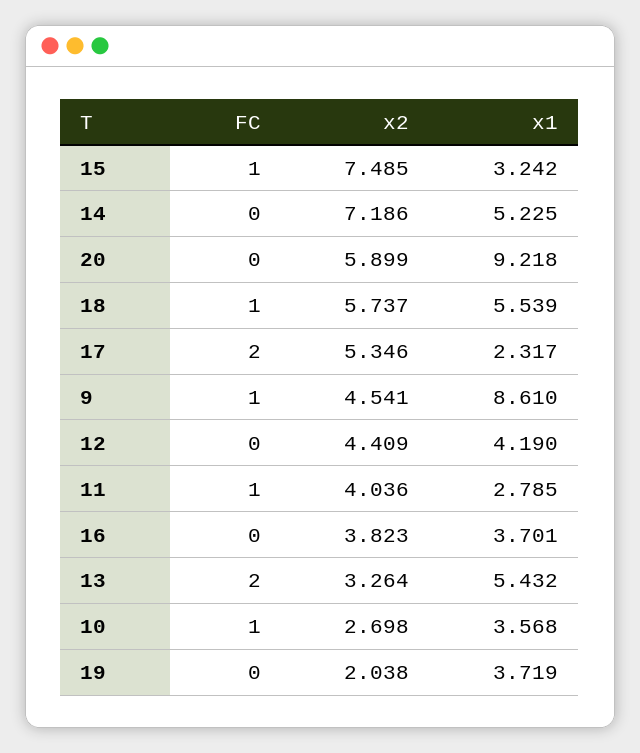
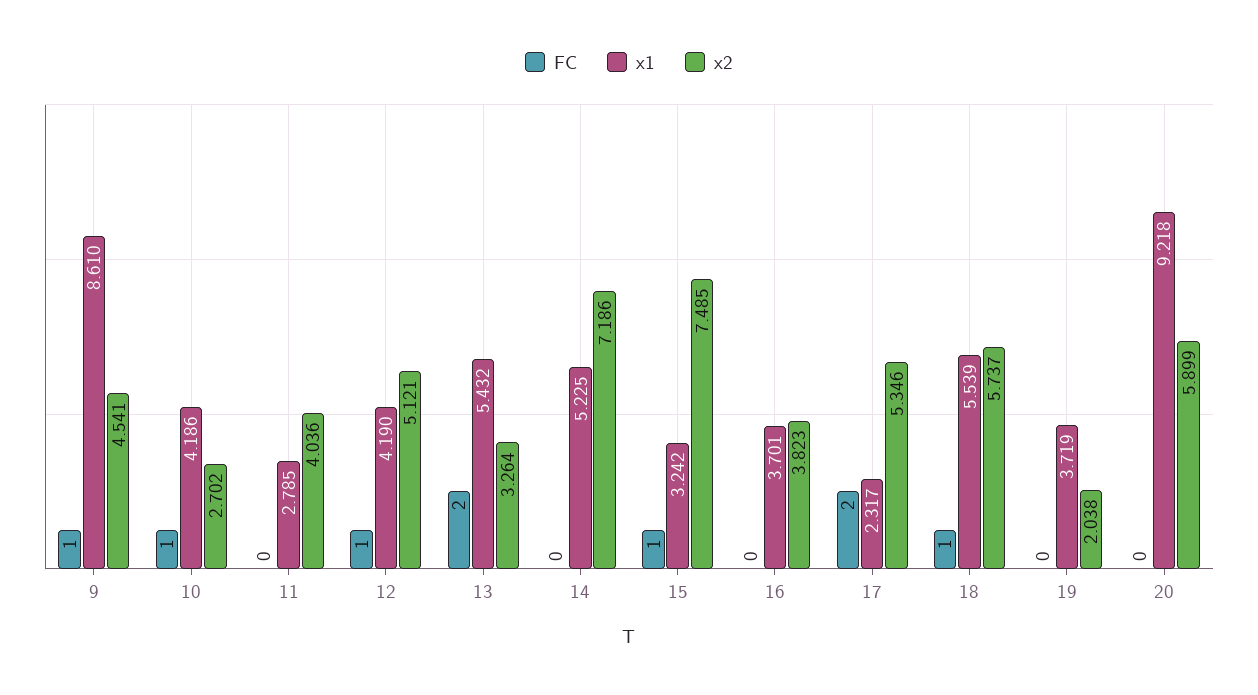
FC, 12: 0 -> 1
x2, 12: 4.409 -> 5.121
FC, 11: 1 -> 0
x2, 10: 2.698 -> 2.702
x1, 10: 3.568 -> 4.186

